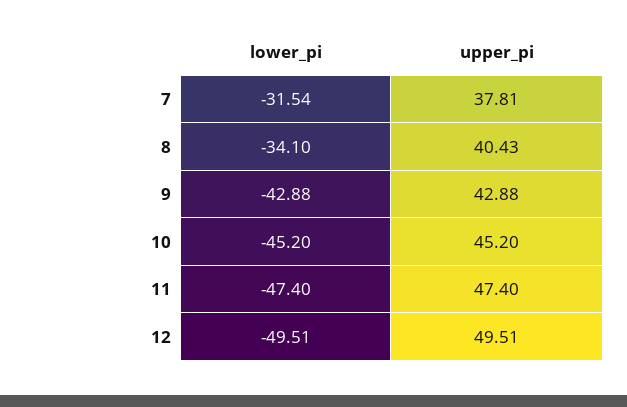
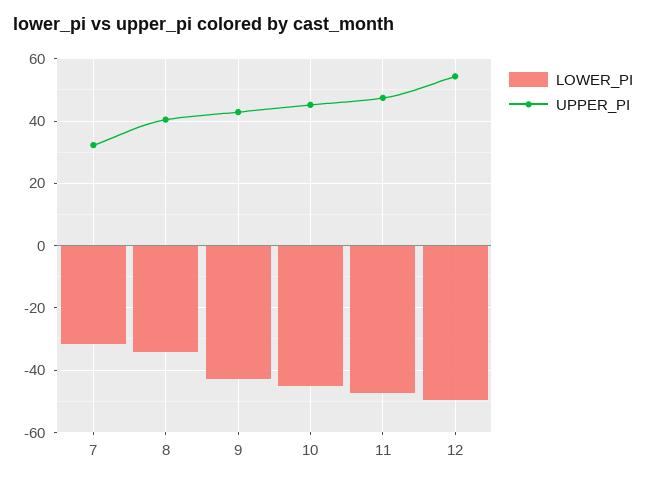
upper_pi, 7: 37.81 -> 32
upper_pi, 12: 49.51 -> 54

